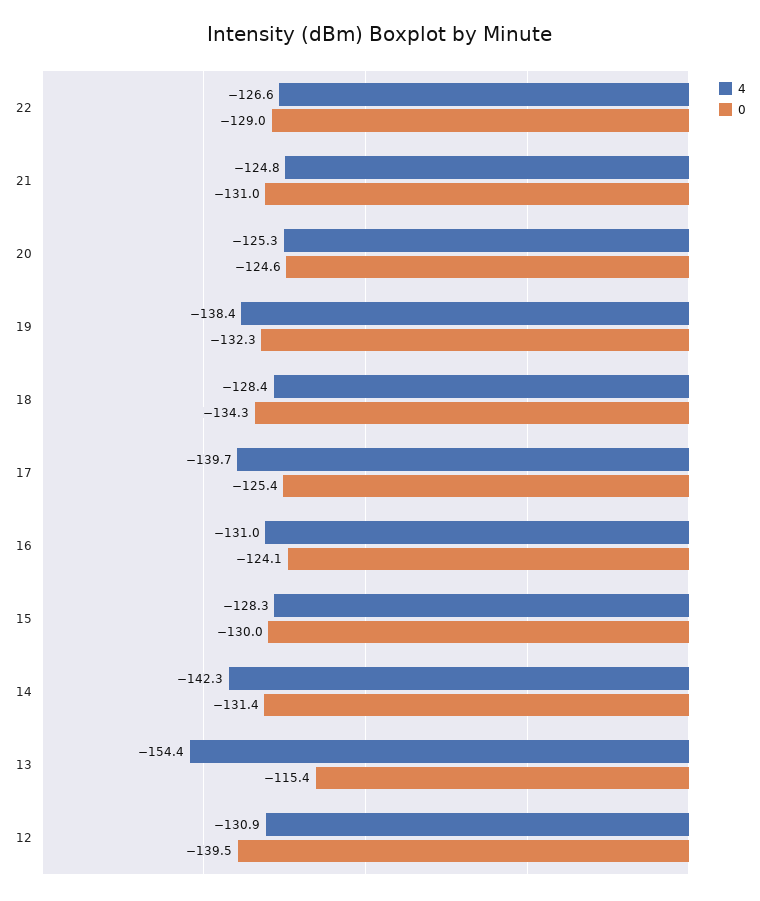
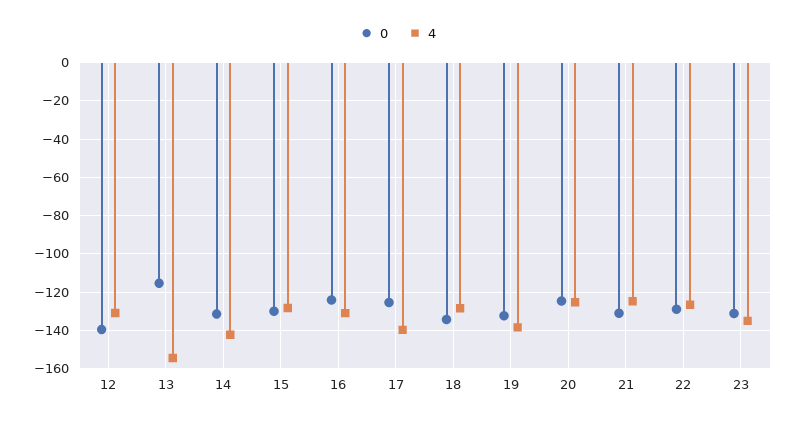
0, 23: none -> -130
4, 23: none -> -135

